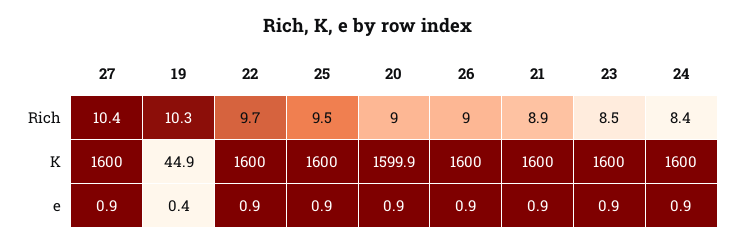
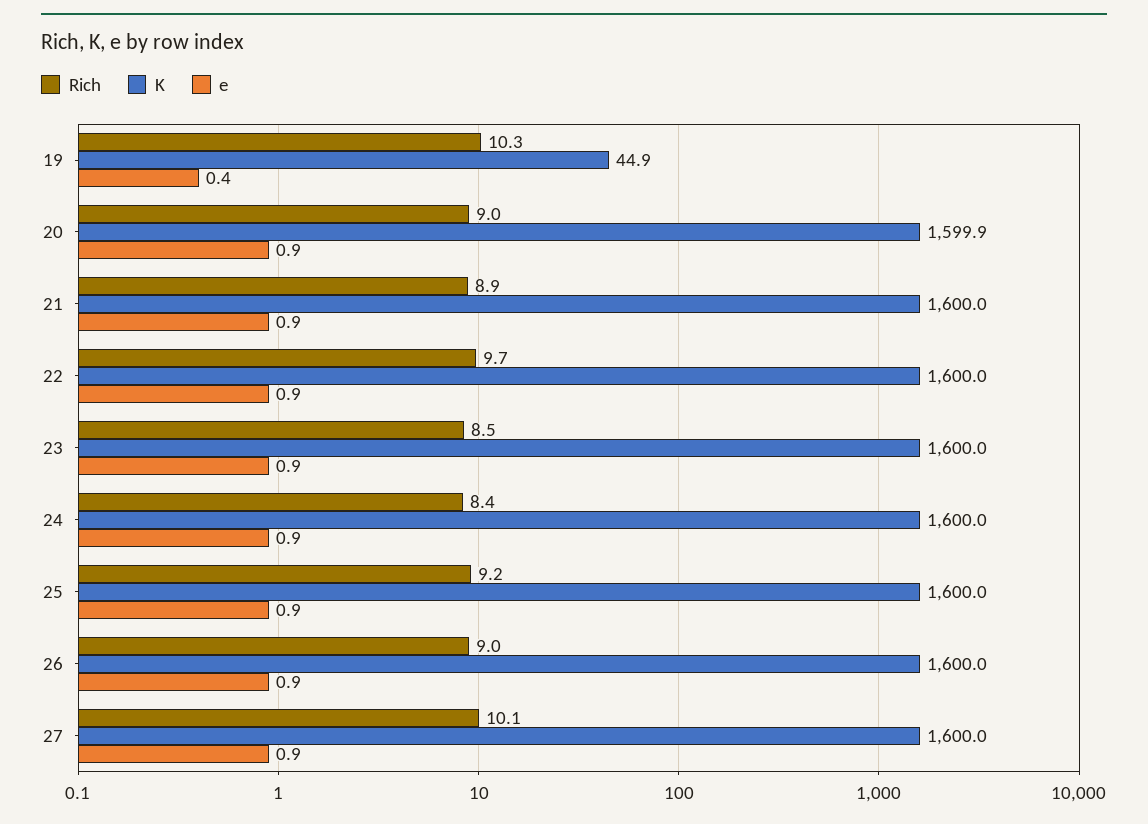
Rich, 27: 10.4 -> 10.1
Rich, 25: 9.5 -> 9.2

